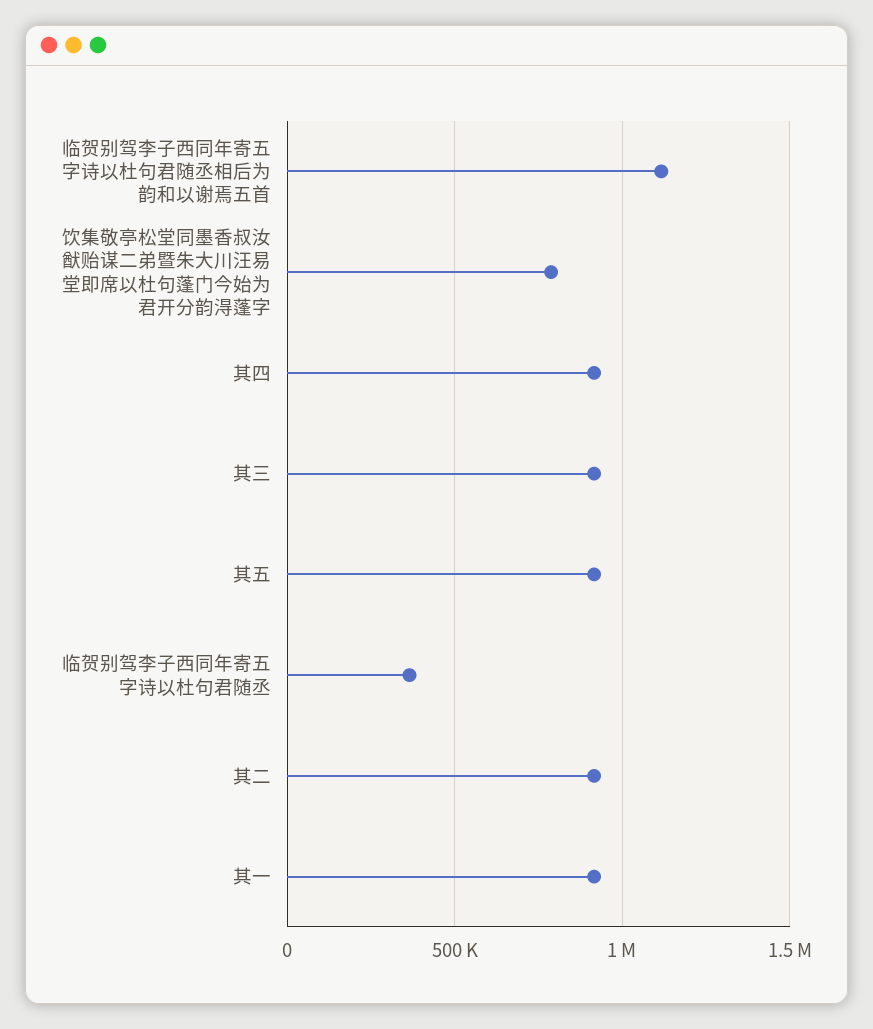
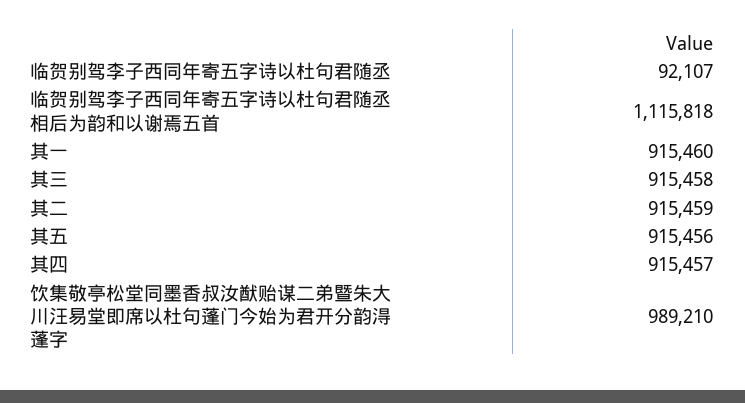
饮集敬亭松堂同墨香叔汝猷贻谋二弟暨朱大川汪易堂即席以杜句蓬门今始为君开分韵淂蓬字: 800000 -> 989210
临贺别驾李子西同年寄五字诗以杜句君随丞: 350000 -> 92107

